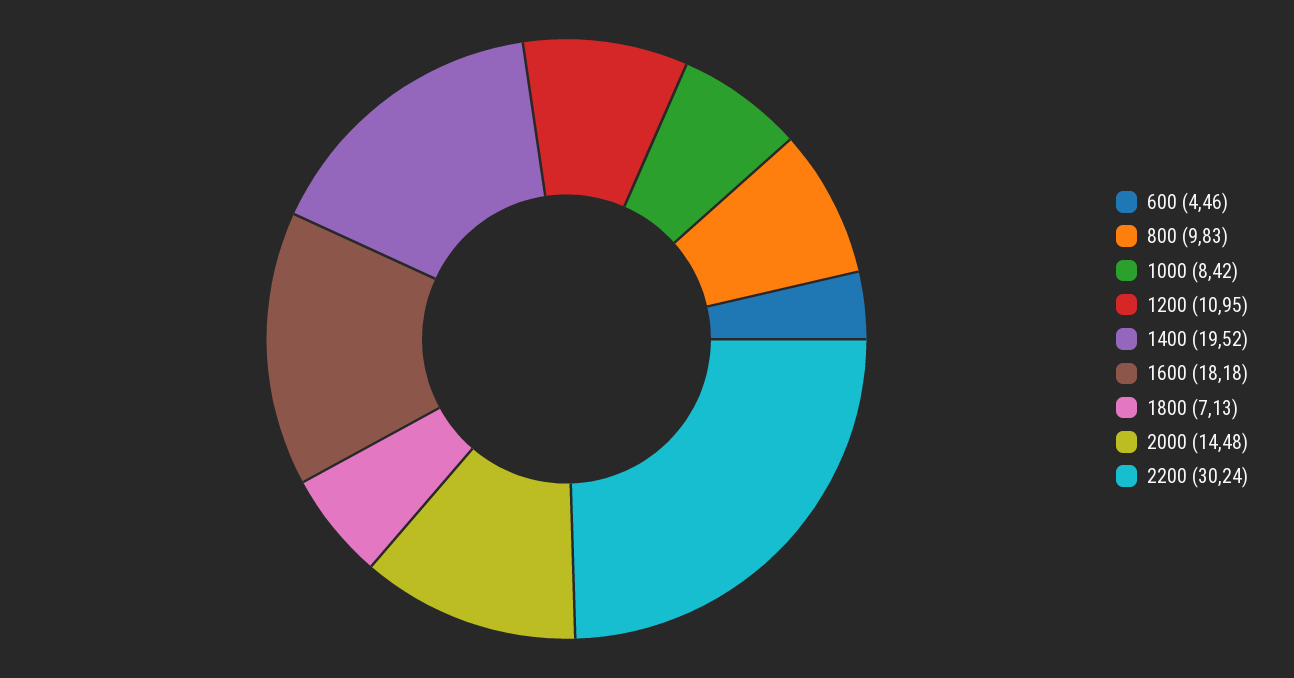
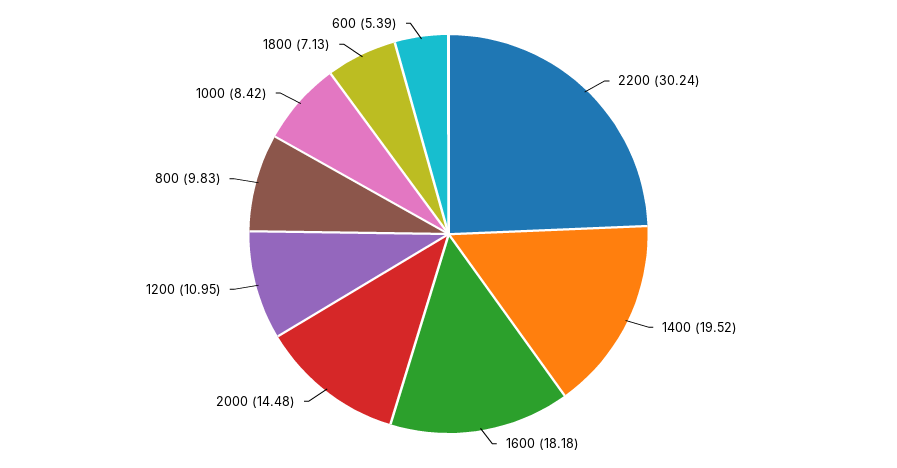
600: 4.46 -> 5.39

